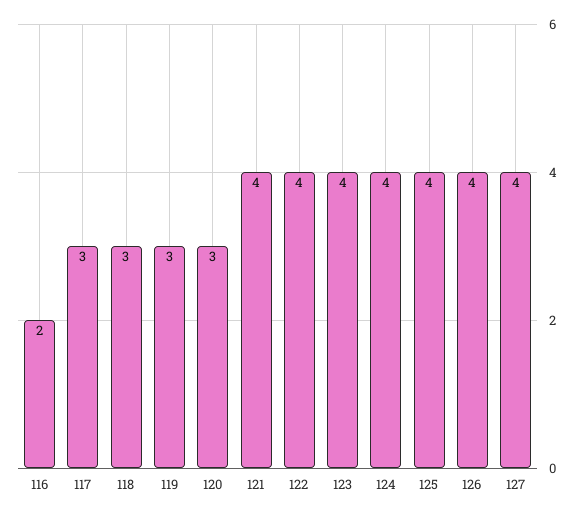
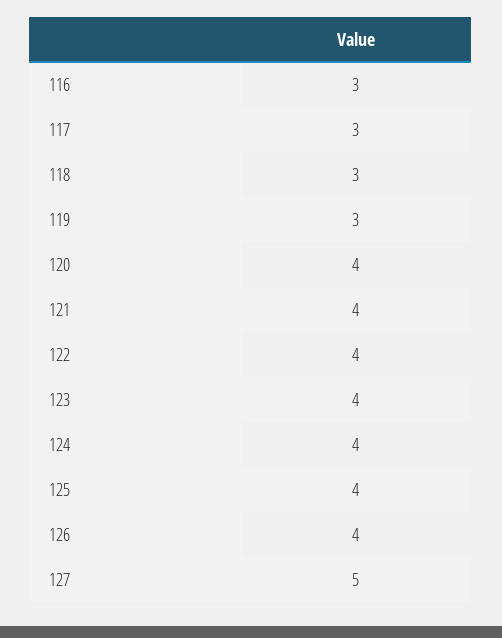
116: 2 -> 3
120: 3 -> 4
127: 4 -> 5

